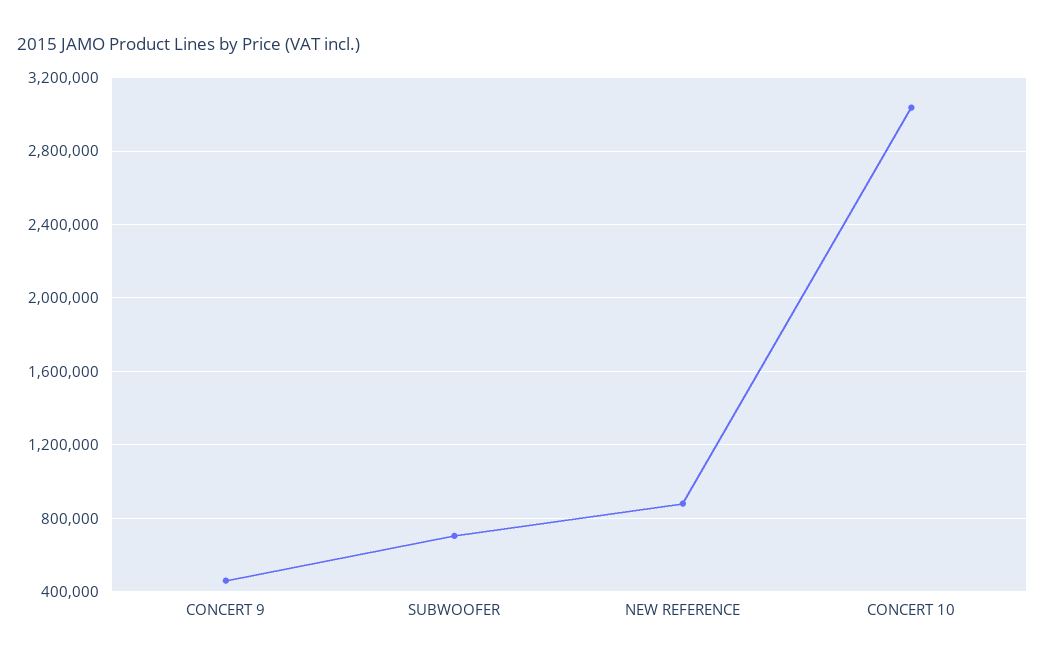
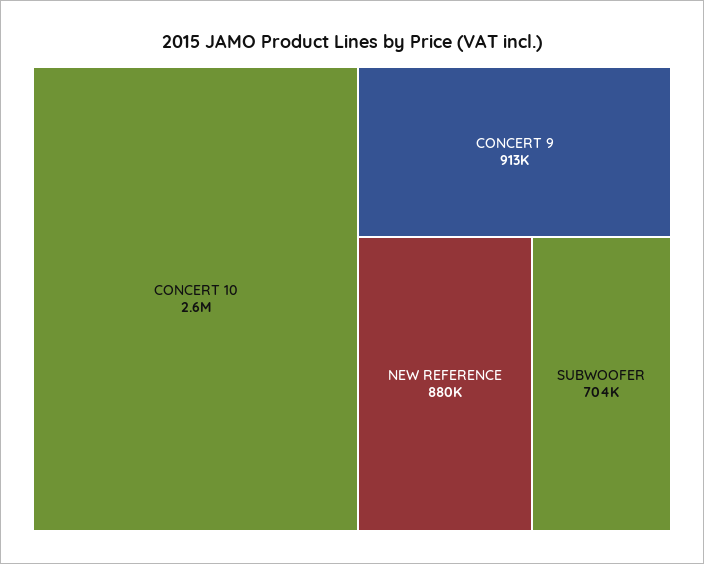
CONCERT 9: 450000 -> 913000
CONCERT 10: 3050000 -> 2600000

